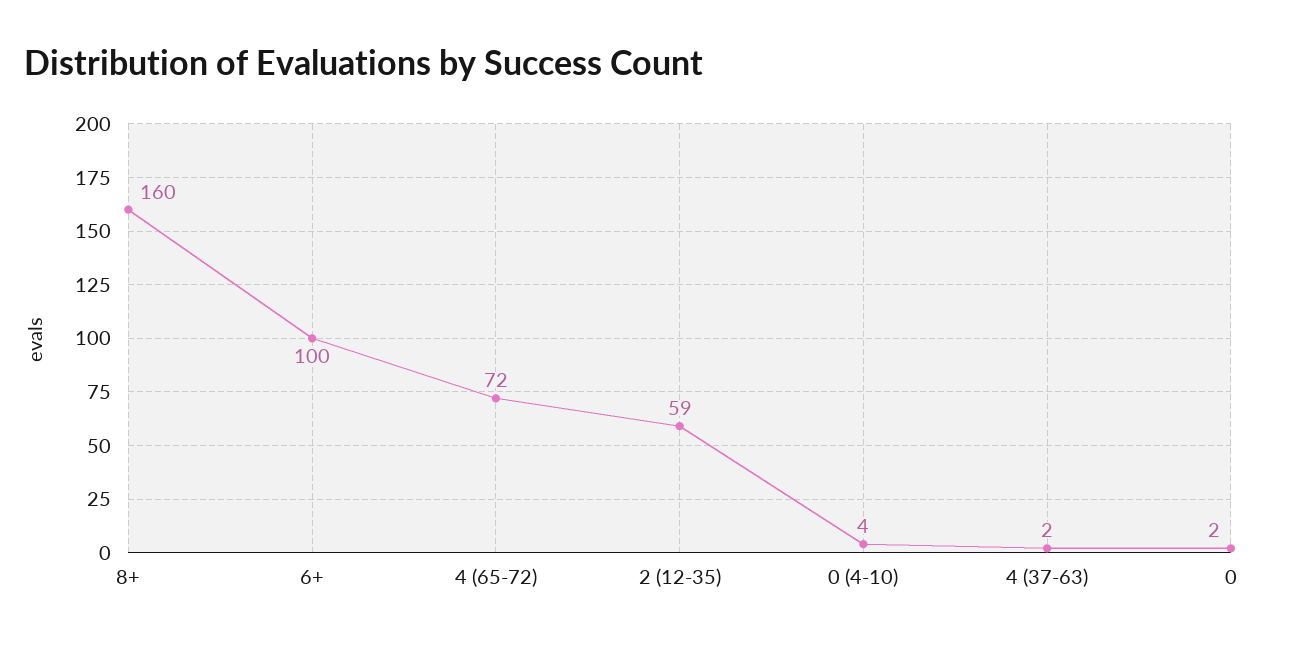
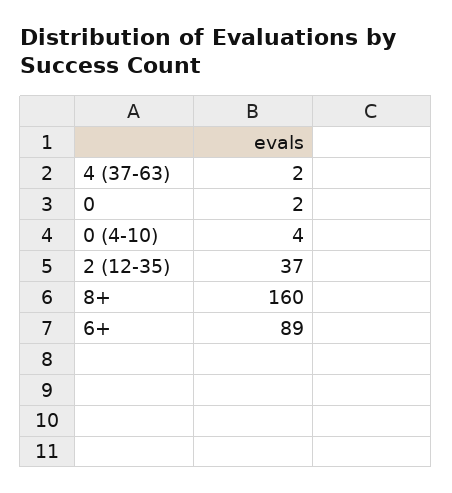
6+: 100 -> 89
4 (65-72): 72 -> none
2 (12-35): 59 -> 37

